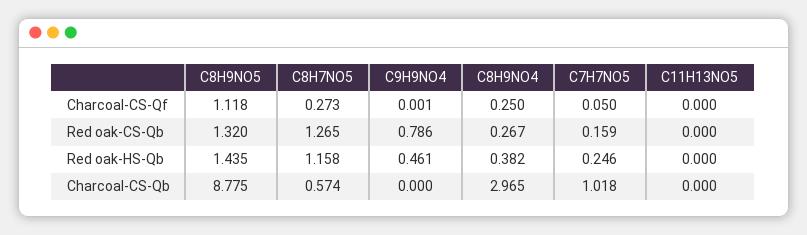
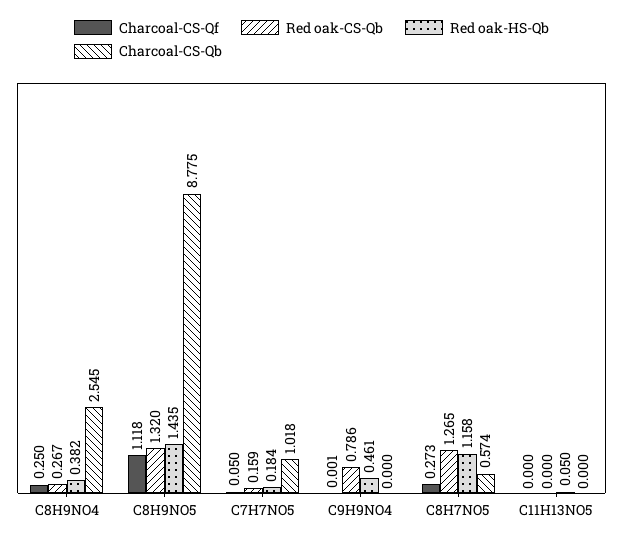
Red oak-HS-Qb, C7H7NO5: 0.246 -> 0.184
Red oak-HS-Qb, C11H13NO5: 0 -> 0.05
Charcoal-CS-Qb, C8H9NO4: 2.965 -> 2.545

